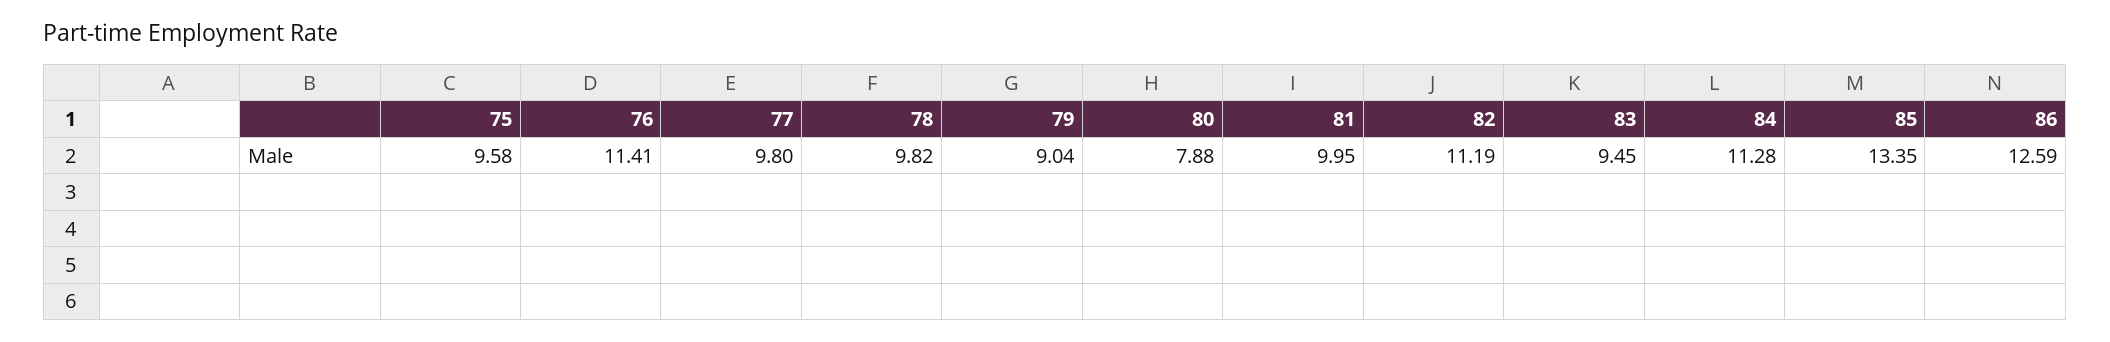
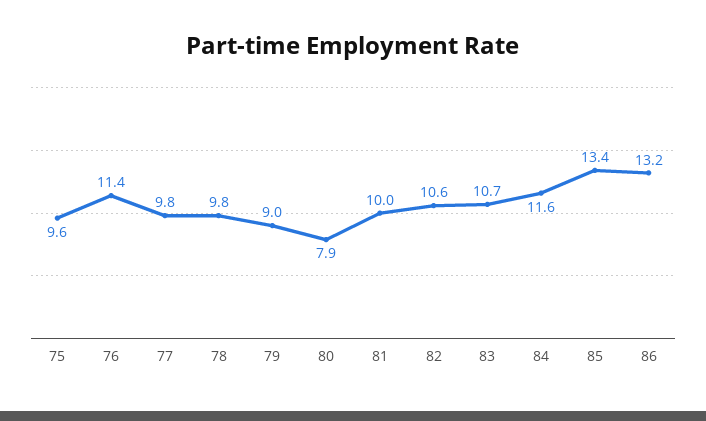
82: 11.19 -> 10.6
83: 9.45 -> 10.7
84: 11.28 -> 11.6
86: 12.59 -> 13.2

